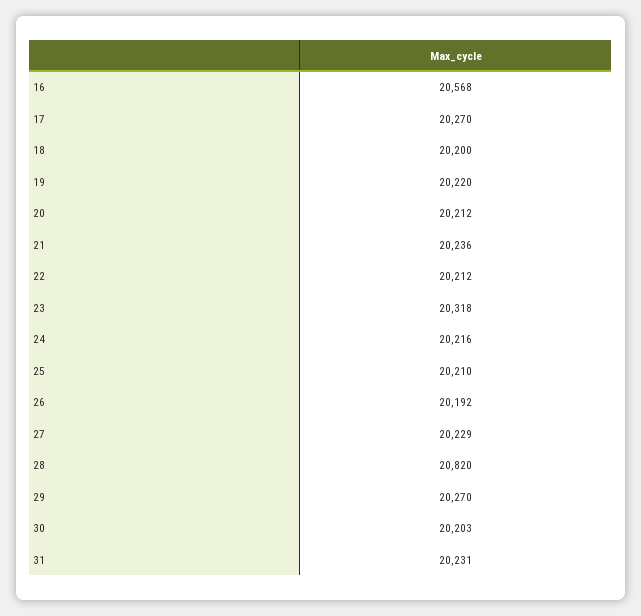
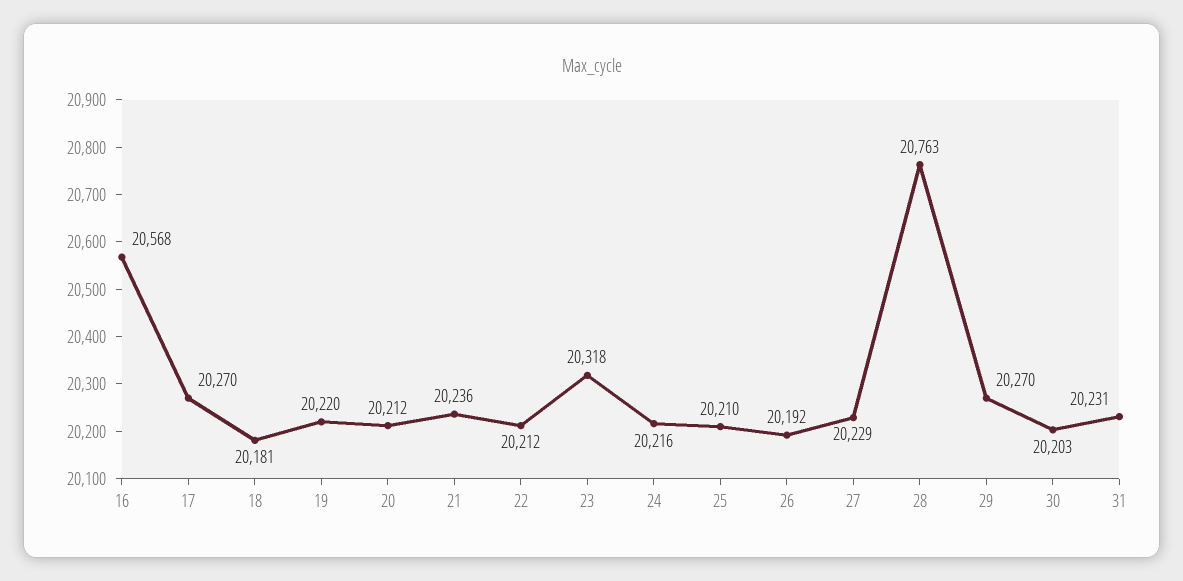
18: 20200 -> 20181
28: 20820 -> 20763

